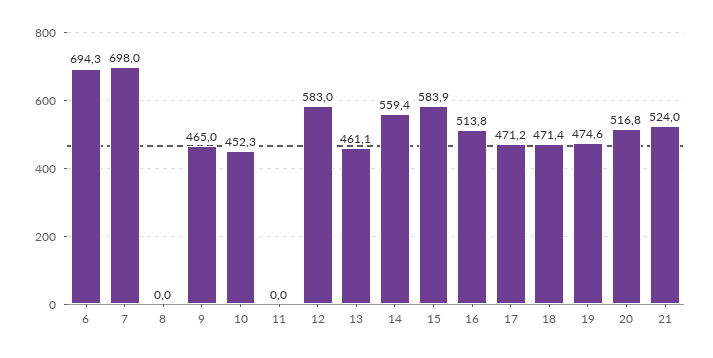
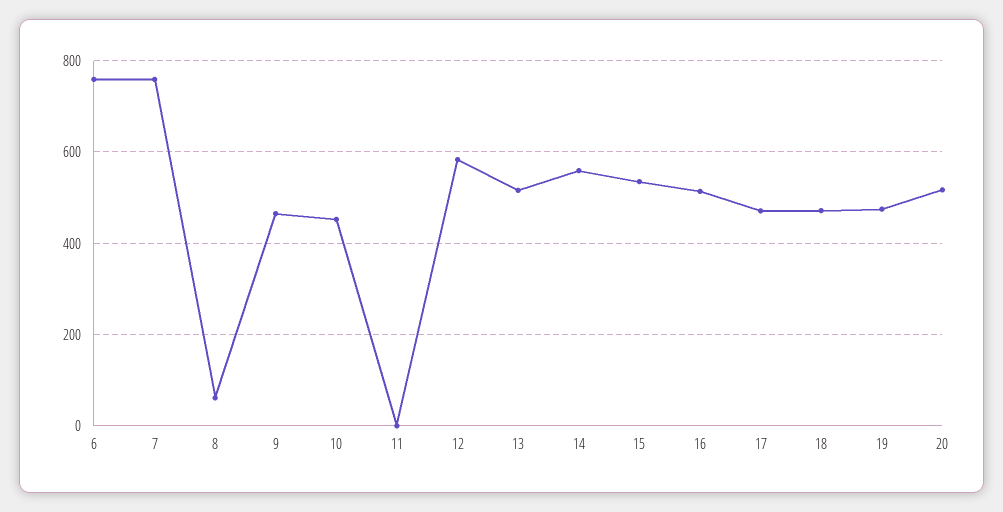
6: 694.3 -> 760
7: 698 -> 760
8: 0 -> 60
13: 461.1 -> 520
15: 583.9 -> 540
21: 524 -> none

